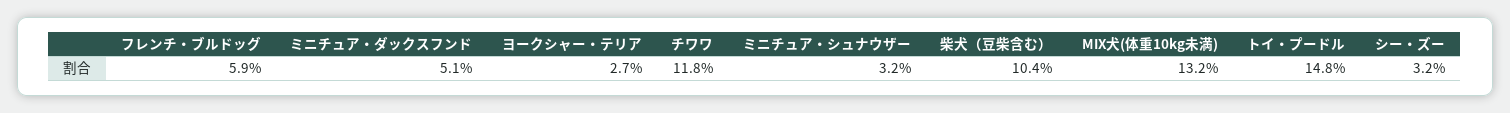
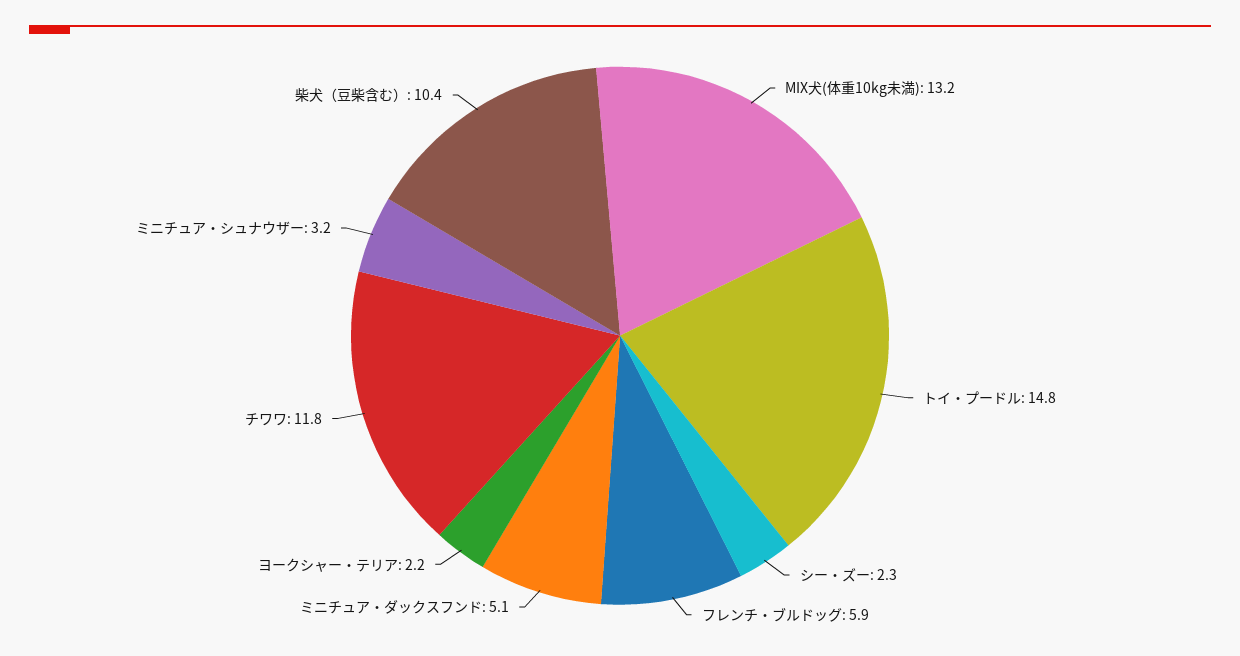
ヨークシャー・テリア: 2.7 -> 2.2
シー・ズー: 3.2 -> 2.3

